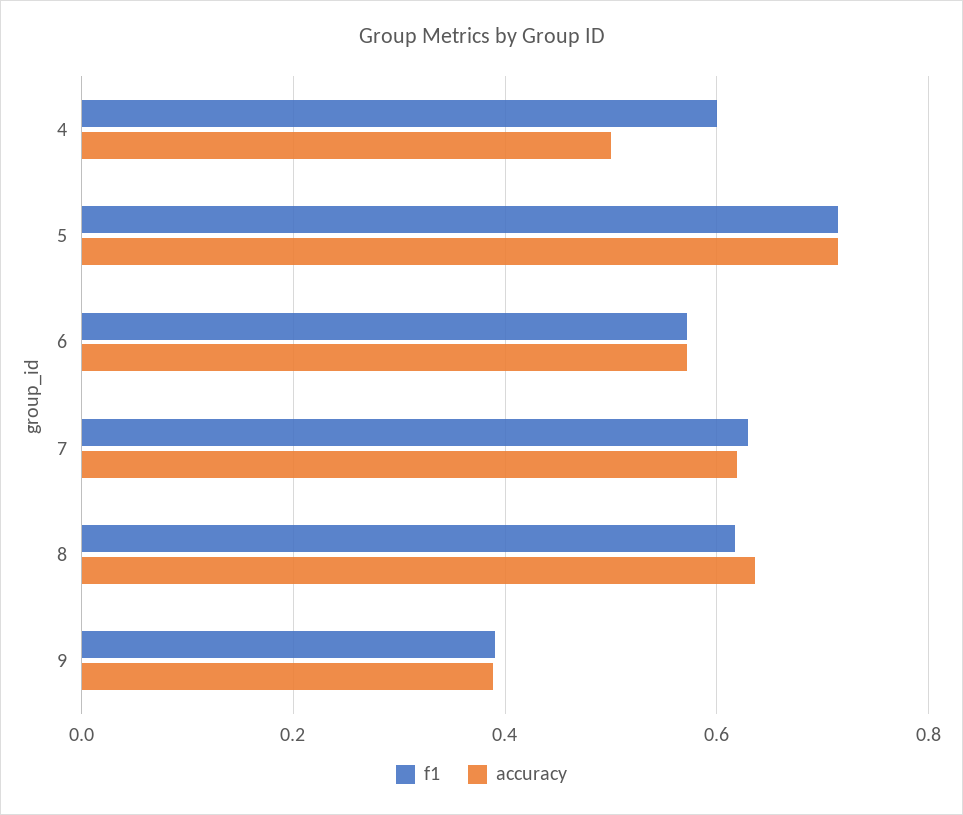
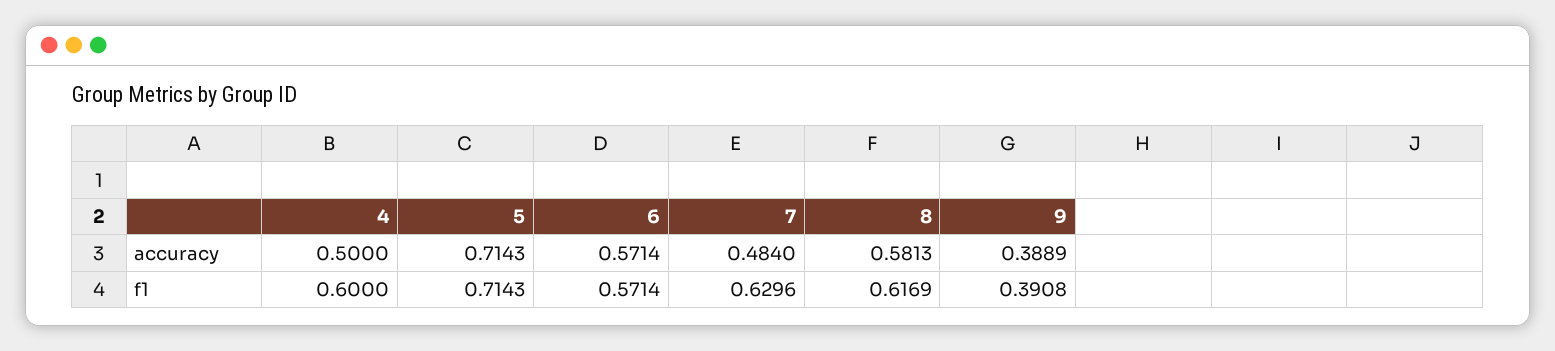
accuracy, 7: 0.62 -> 0.484
accuracy, 8: 0.64 -> 0.5813

